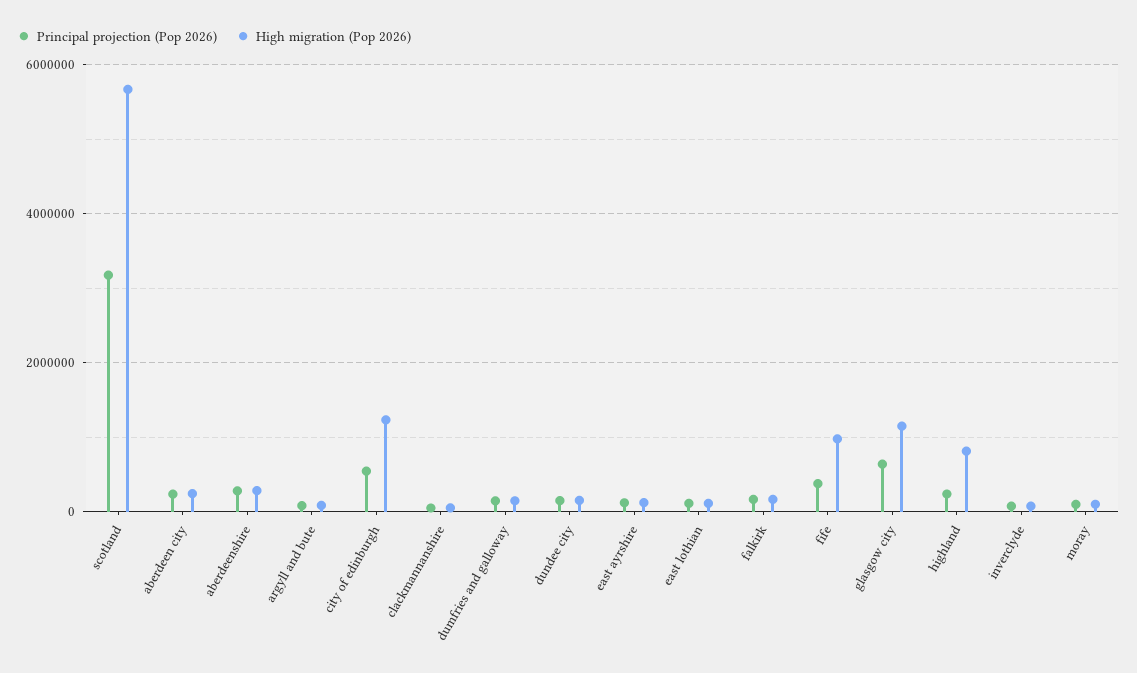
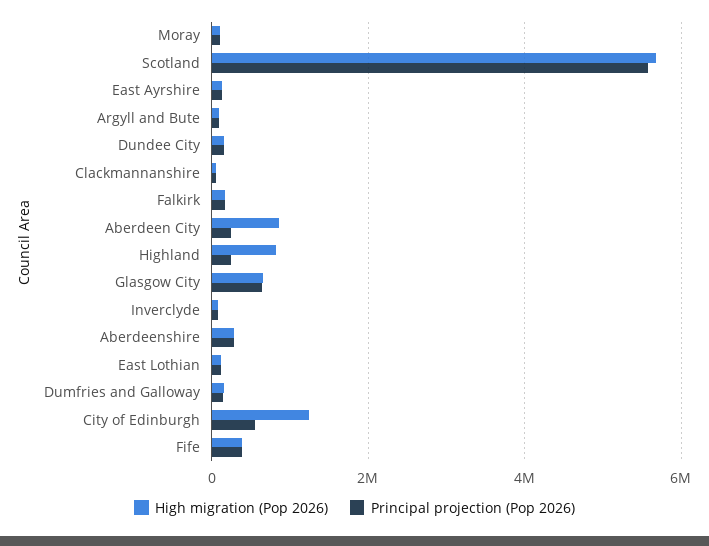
Principal projection (Pop 2026), scotland: 3200000 -> 5600000
High migration (Pop 2026), aberdeen city: 200000 -> 800000
High migration (Pop 2026), fife: 1000000 -> 400000
High migration (Pop 2026), glasgow city: 1200000 -> 600000

